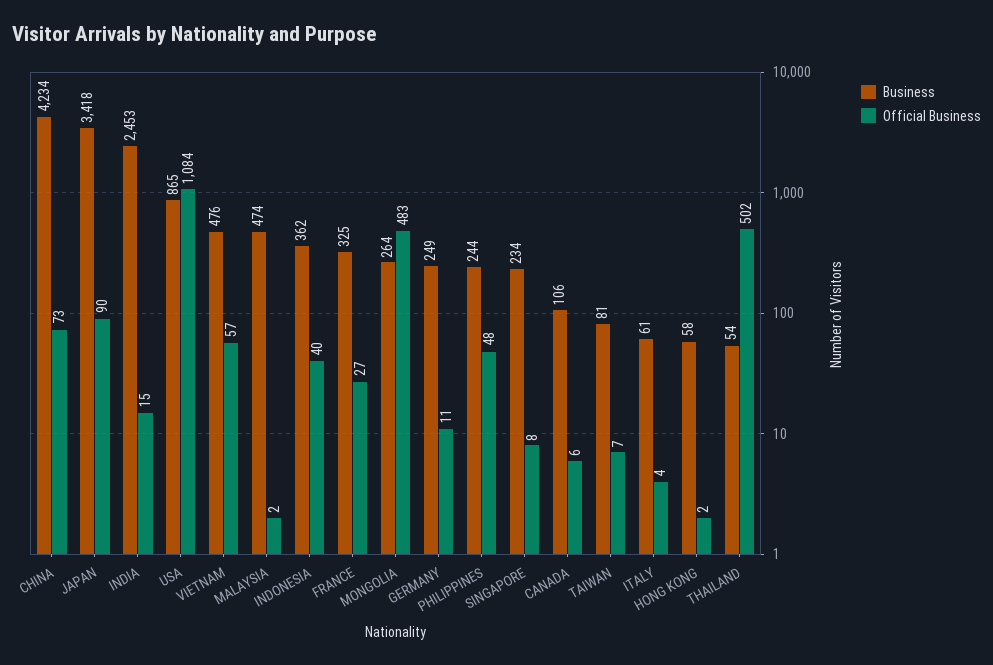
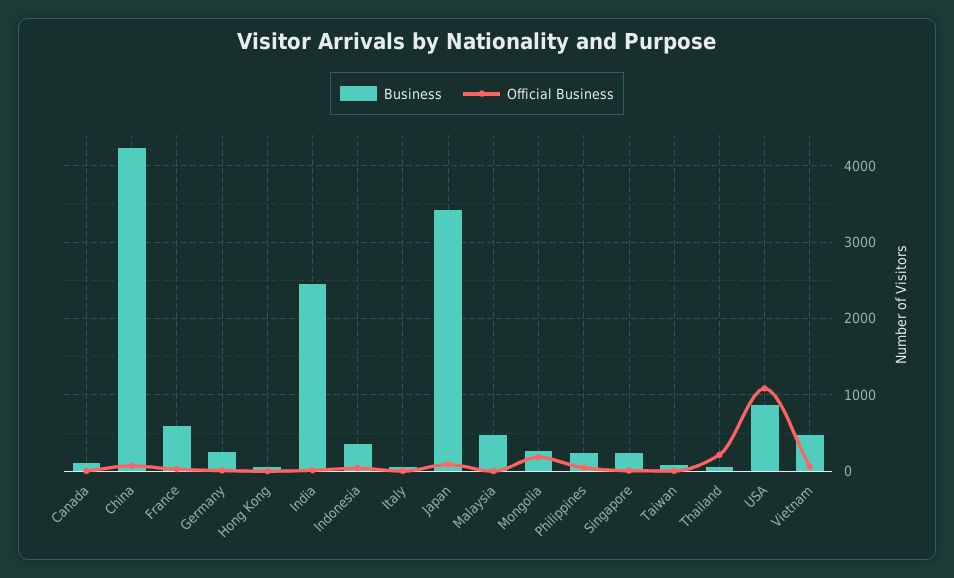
Business, FRANCE: 325 -> 600
Official Business, MONGOLIA: 483 -> 200
Official Business, THAILAND: 502 -> 200

